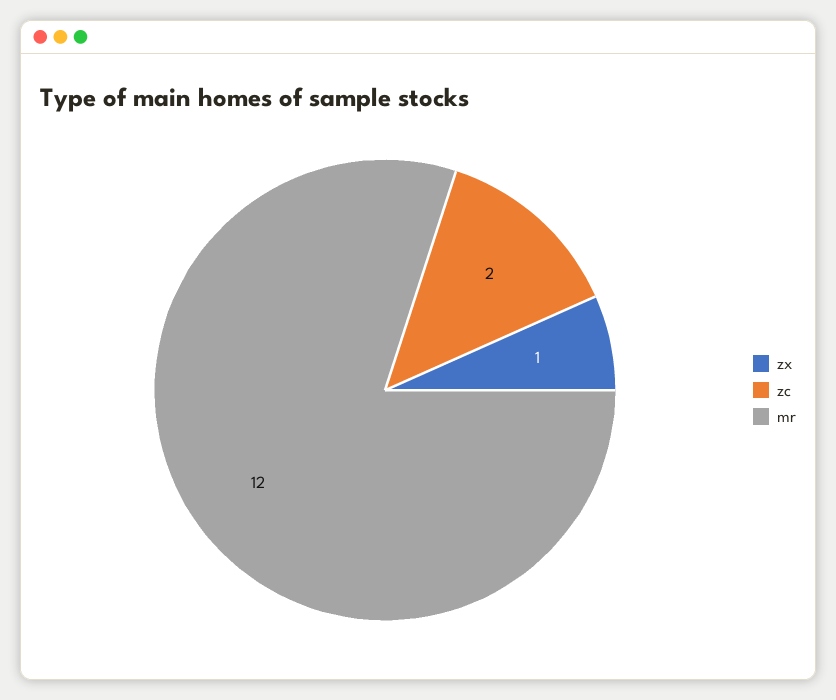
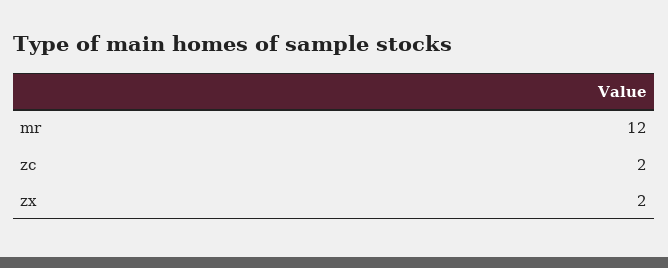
zx: 1 -> 2

